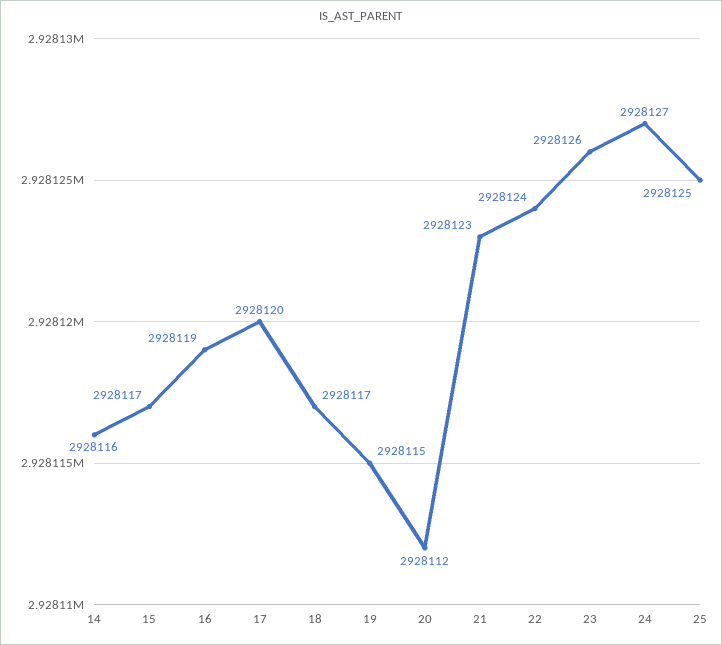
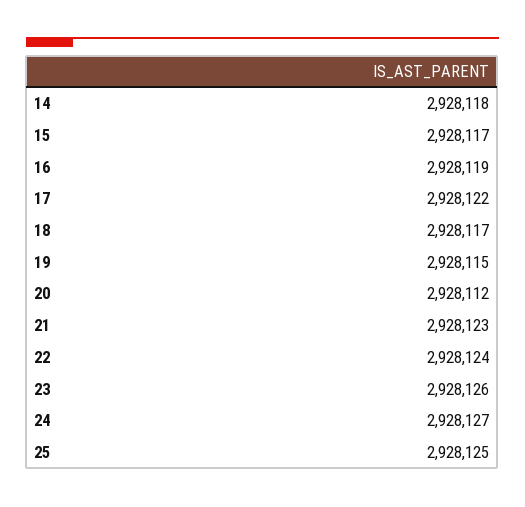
14: 2928116 -> 2928118
17: 2928120 -> 2928122

